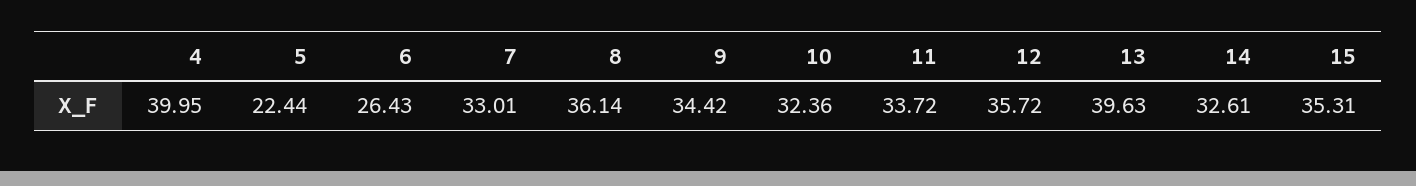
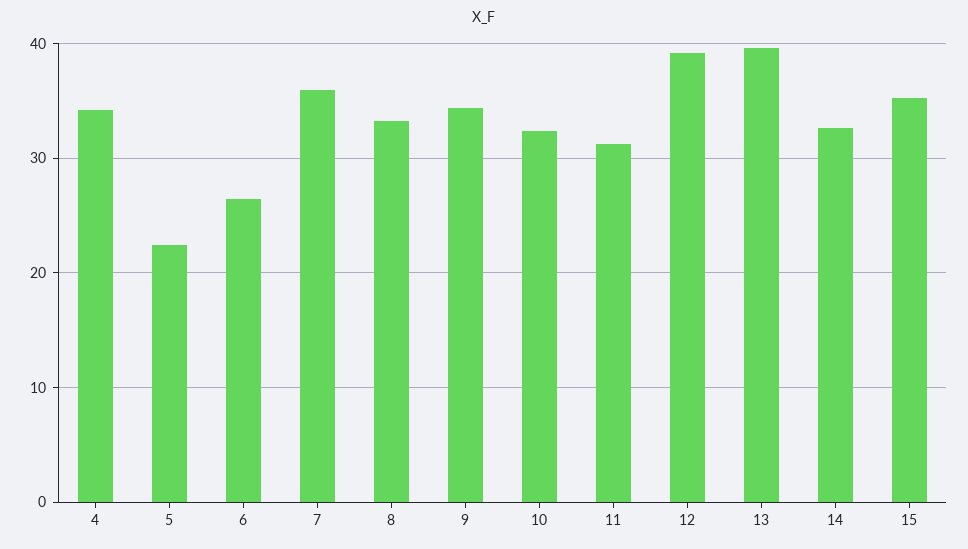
4: 39.95 -> 34
7: 33.01 -> 36
8: 36.14 -> 33
11: 33.72 -> 31
12: 35.72 -> 39

